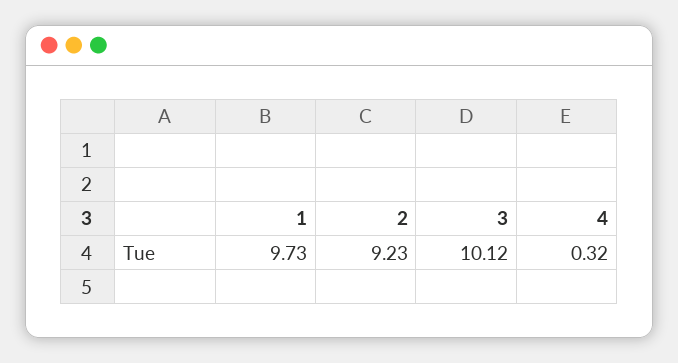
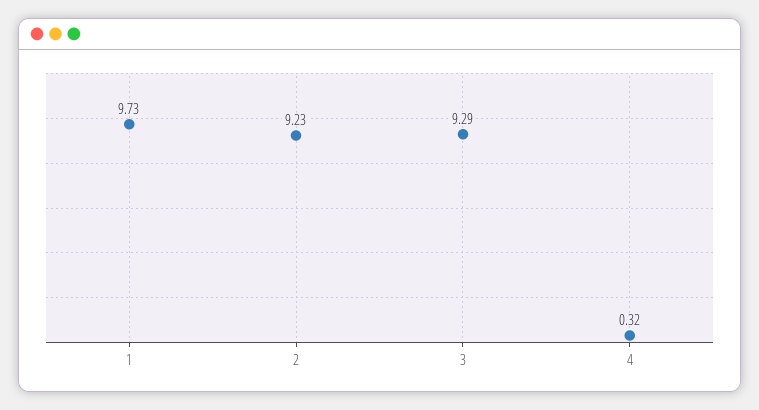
3: 10.12 -> 9.29

